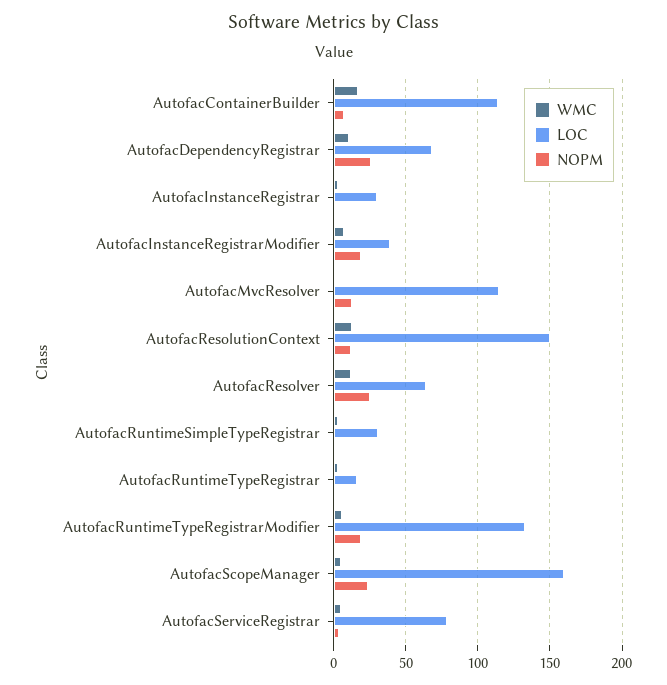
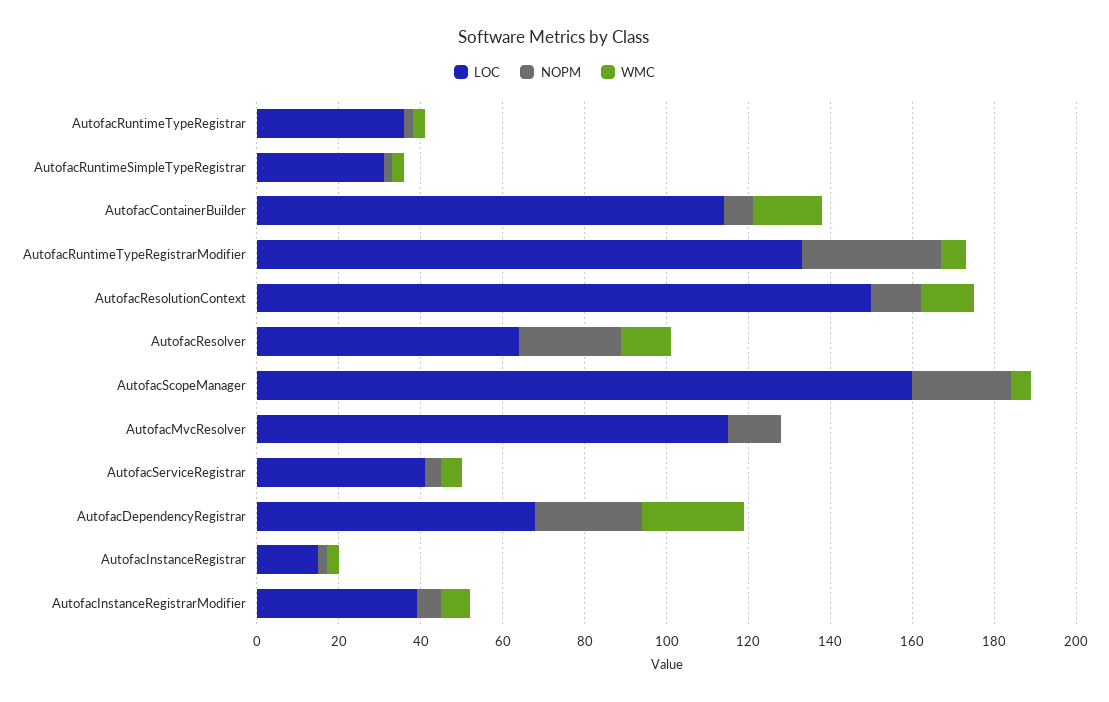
WMC, AutofacDependencyRegistrar: 10 -> 25
LOC, AutofacInstanceRegistrar: 30 -> 15
NOPM, AutofacInstanceRegistrarModifier: 20 -> 5
LOC, AutofacRuntimeTypeRegistrar: 15 -> 35
NOPM, AutofacRuntimeTypeRegistrarModifier: 20 -> 35
LOC, AutofacServiceRegistrar: 80 -> 40

